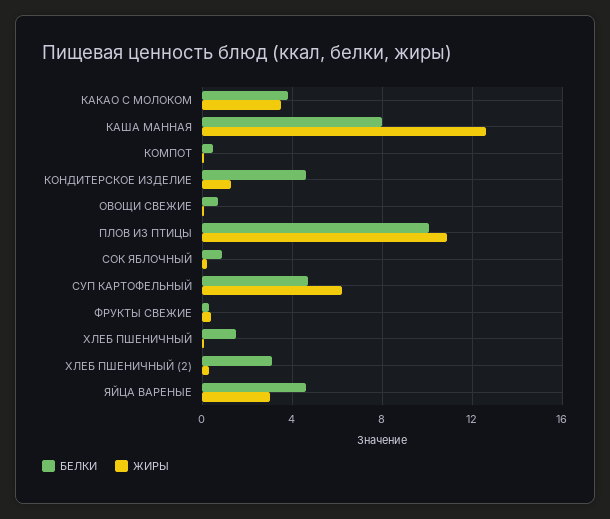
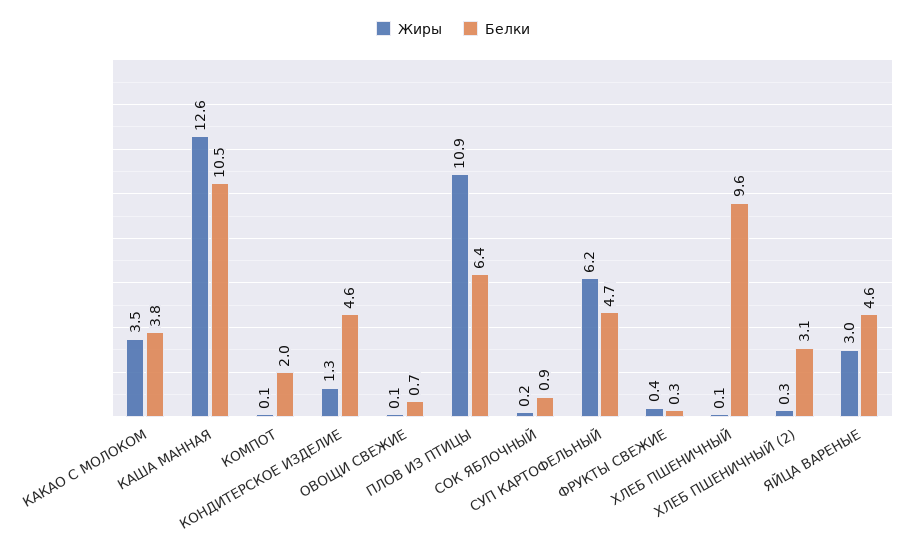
БЕЛКИ, КАША МАННАЯ: 8 -> 10.5
БЕЛКИ, КОМПОТ: 0.5 -> 2
БЕЛКИ, ПЛОВ ИЗ ПТИЦЫ: 10 -> 6.4
БЕЛКИ, ХЛЕБ ПШЕНИЧНЫЙ: 1.5 -> 9.6

